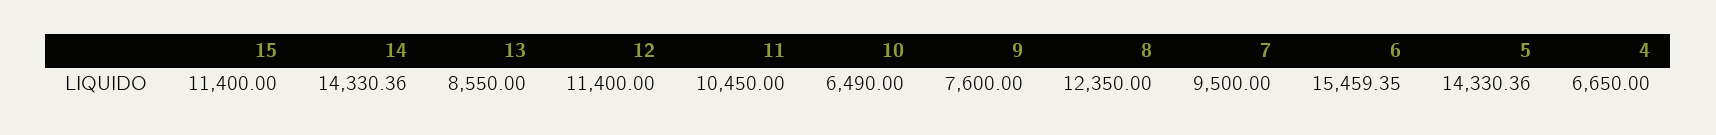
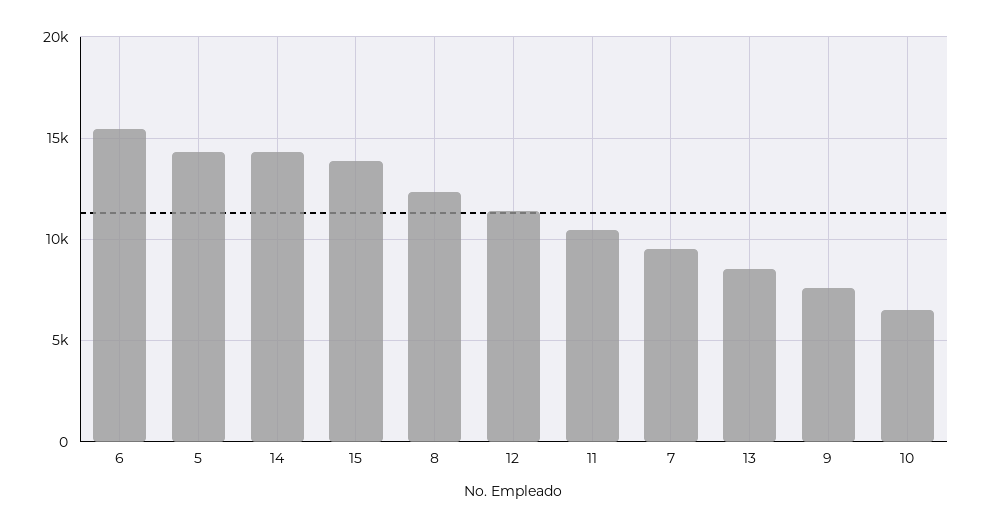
15: 11400 -> 14000
4: 6650 -> none

